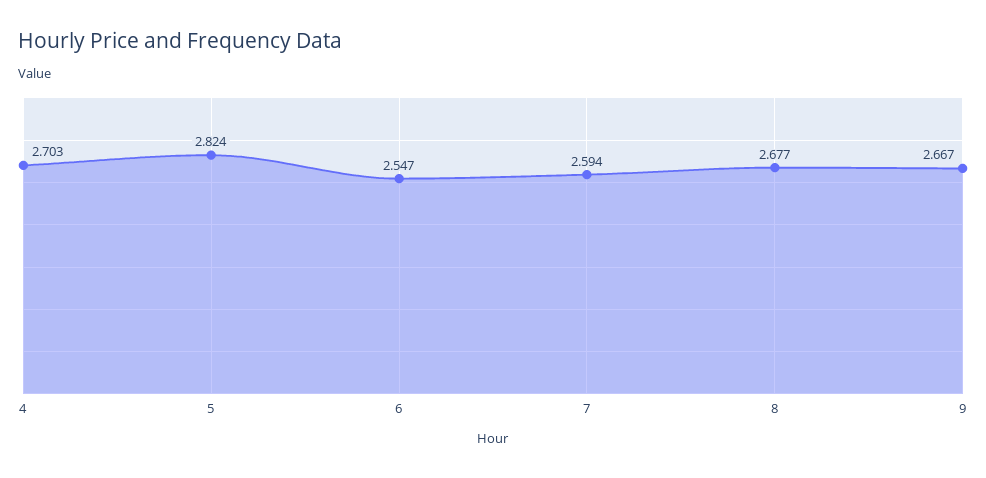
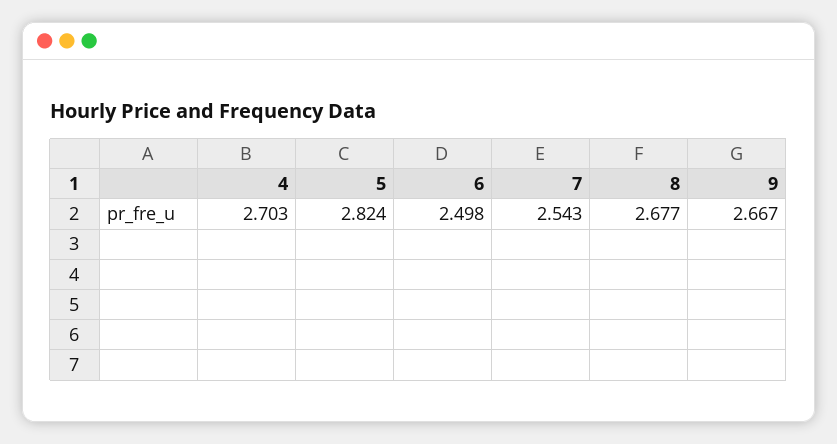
6: 2.547 -> 2.498
7: 2.594 -> 2.543

